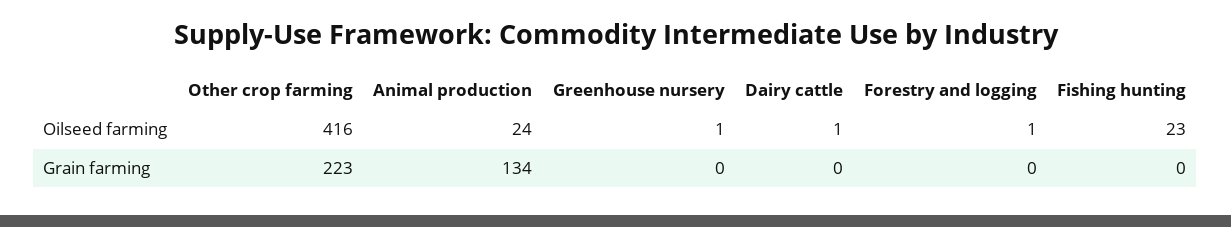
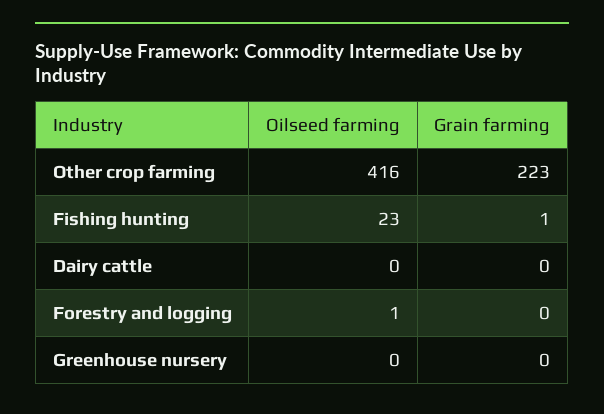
Animal production, Oilseed farming: 24 -> none
Greenhouse nursery, Oilseed farming: 1 -> 0
Dairy cattle, Oilseed farming: 1 -> 0
Animal production, Grain farming: 134 -> none
Fishing hunting, Grain farming: 0 -> 1

